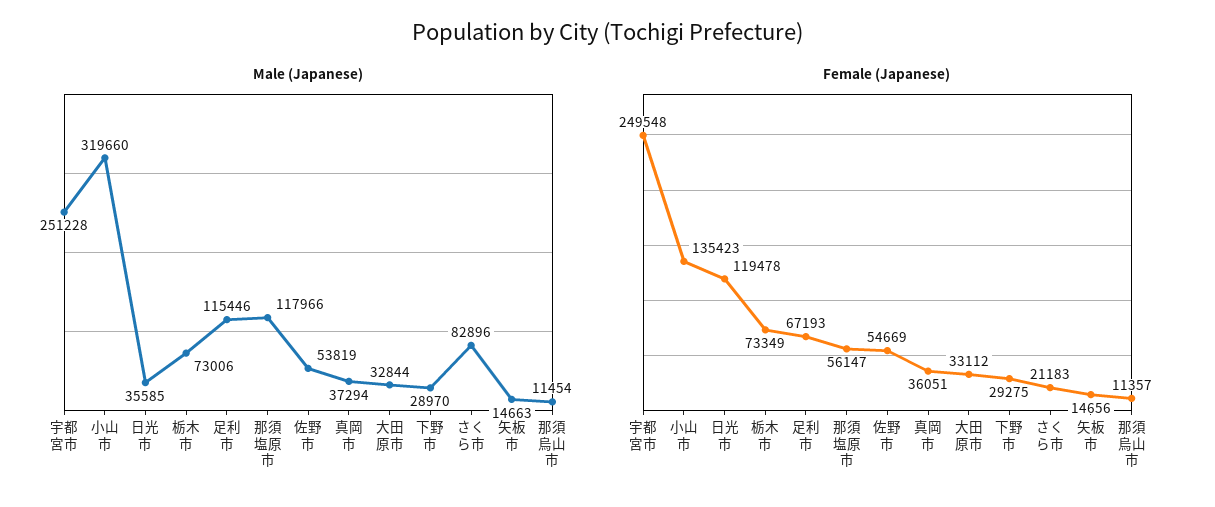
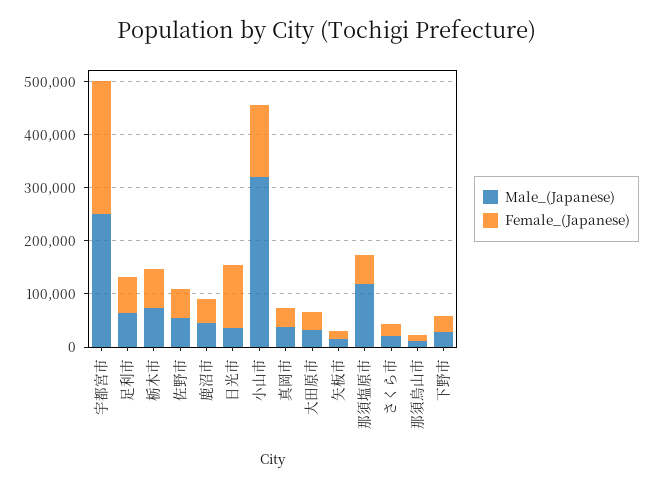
Male (Japanese), 足利市: 115446 -> 60000
Male (Japanese), さくら市: 82896 -> 20000
Male (Japanese), 鹿沼市: none -> 40000
Female (Japanese), 鹿沼市: none -> 40000

